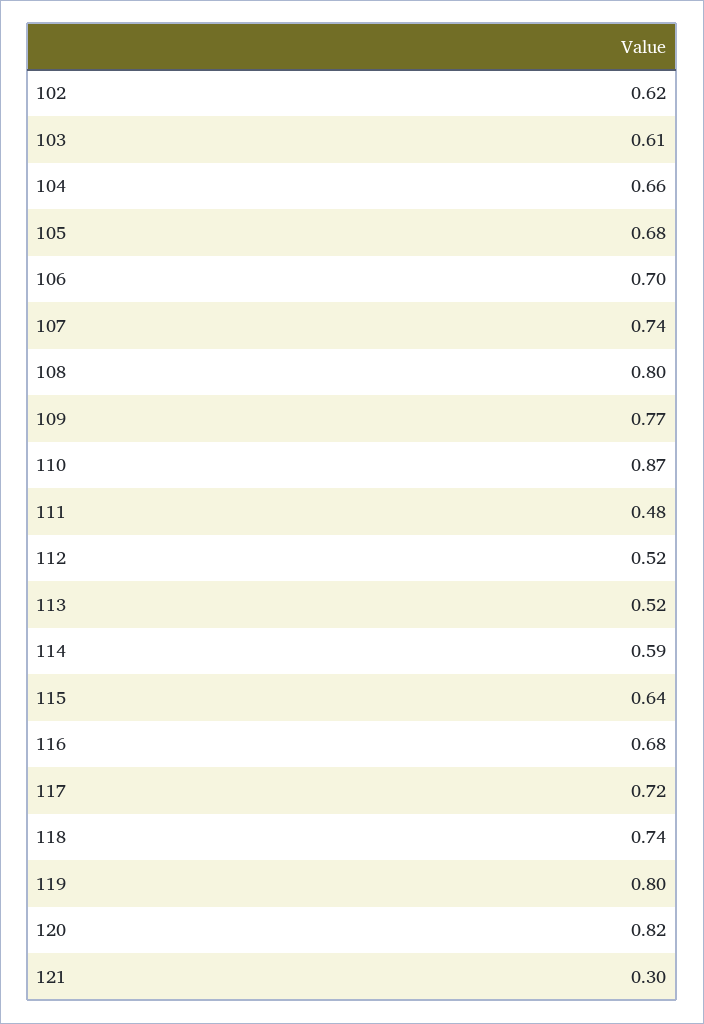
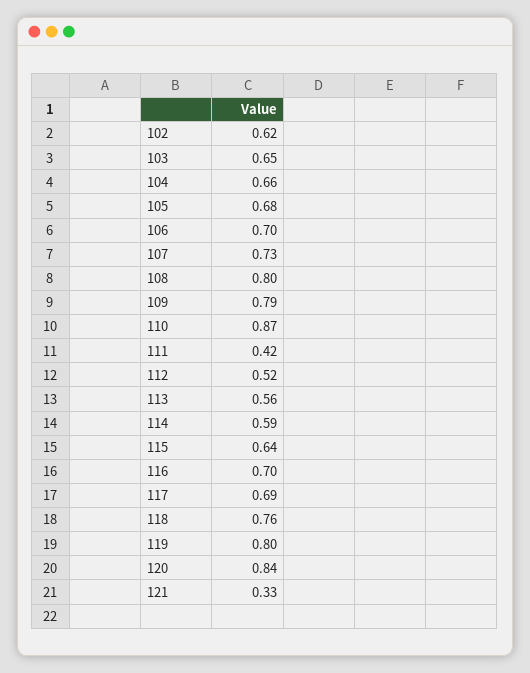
103: 0.61 -> 0.65
107: 0.74 -> 0.73
109: 0.77 -> 0.79
111: 0.48 -> 0.42
113: 0.52 -> 0.56
116: 0.68 -> 0.7
117: 0.72 -> 0.69
118: 0.74 -> 0.76
120: 0.82 -> 0.84
121: 0.3 -> 0.33

